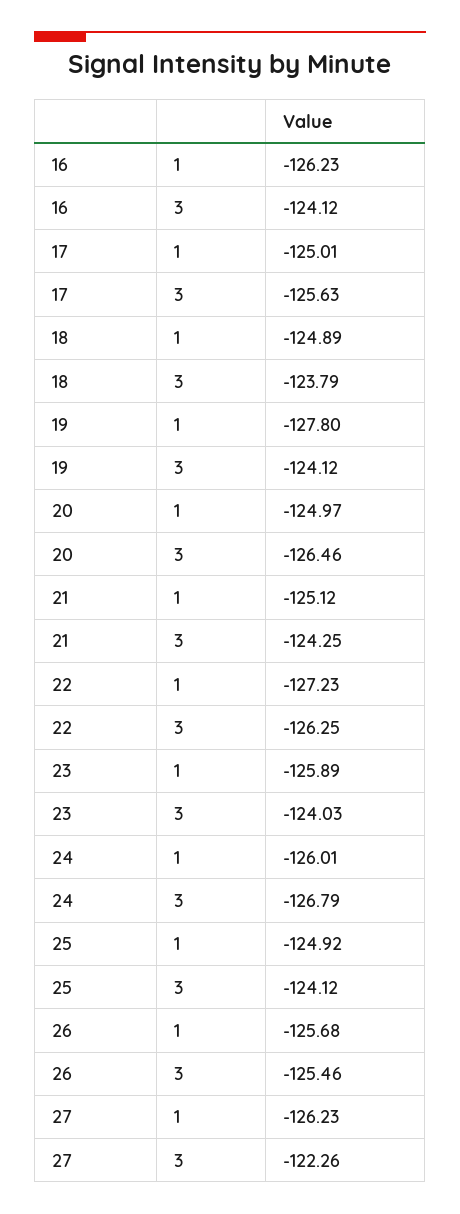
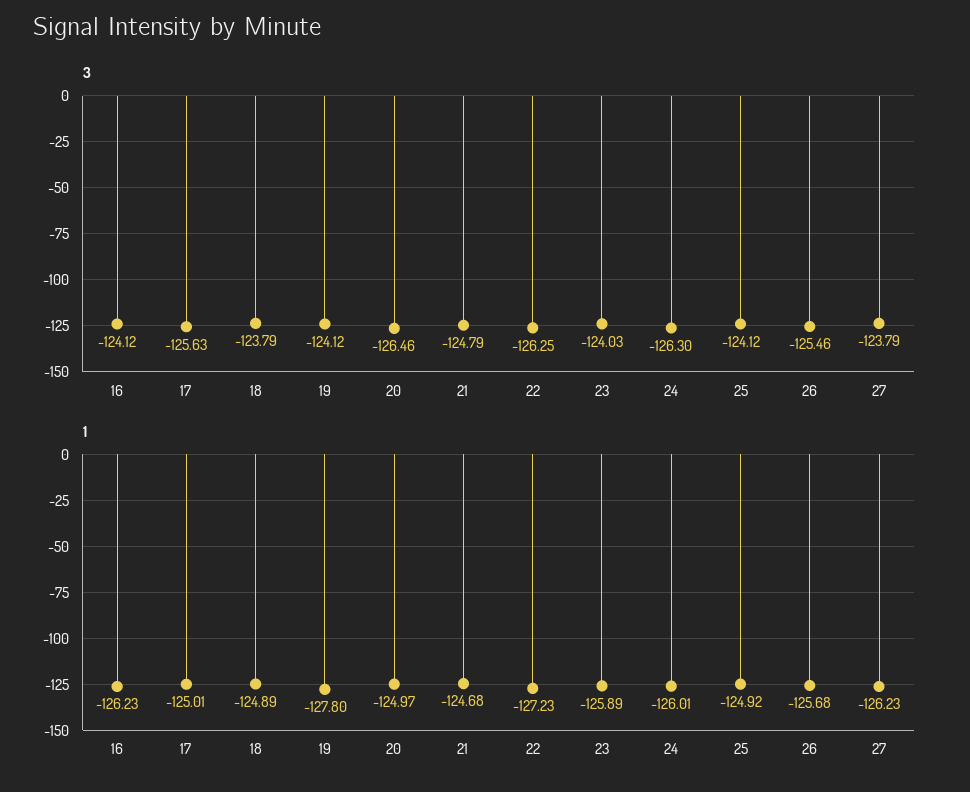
1, 21: -125.12 -> -124.68
3, 21: -124.25 -> -124.79
3, 24: -126.79 -> -126.3
3, 27: -122.26 -> -123.79

